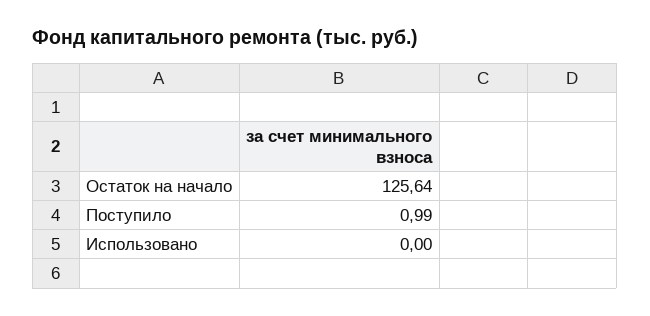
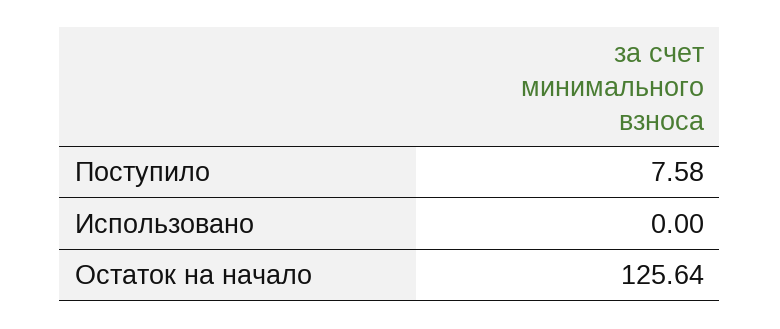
Поступило: 0.99 -> 7.58

